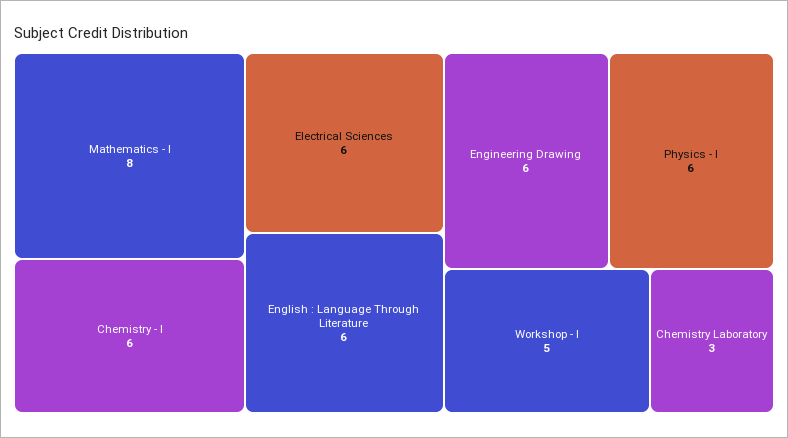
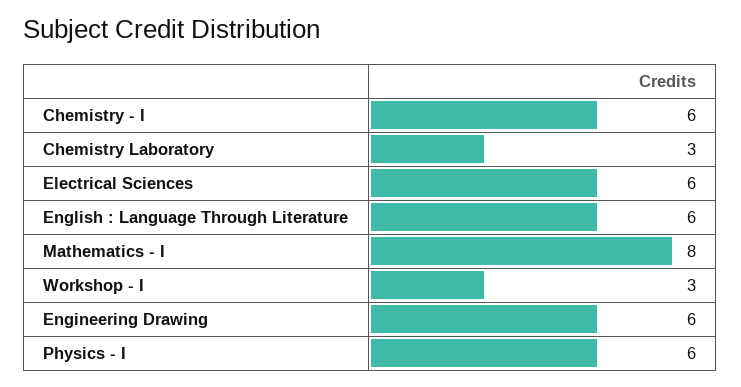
Workshop - I: 5 -> 3

